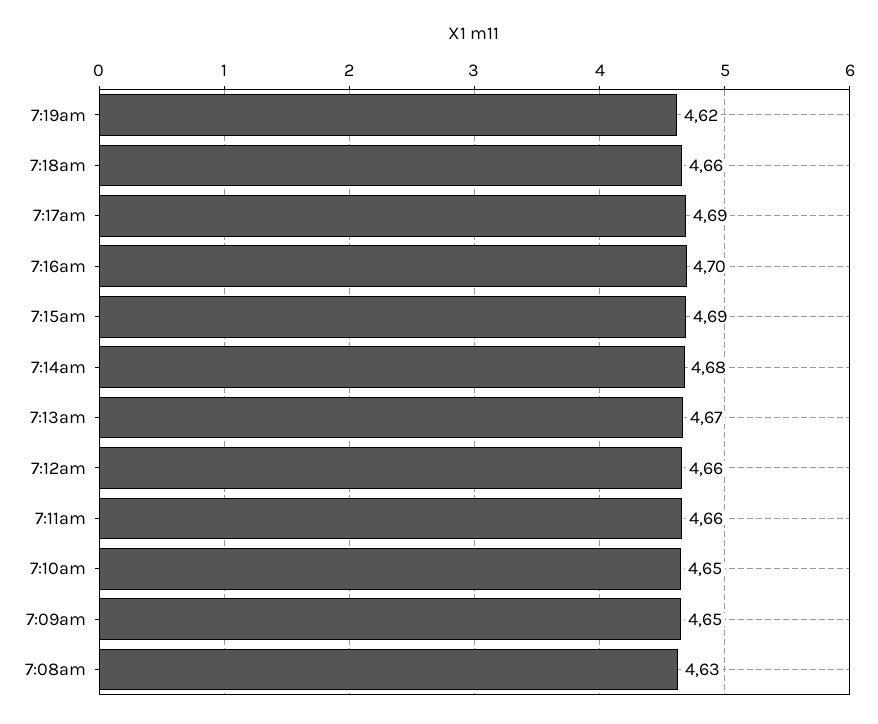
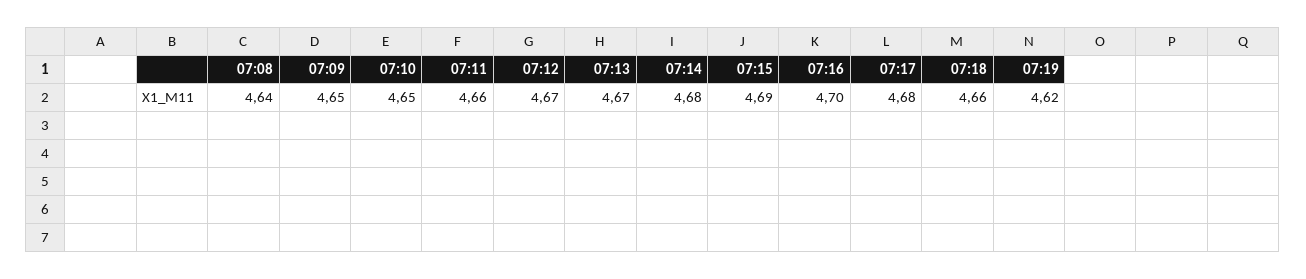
7:17am: 4.69 -> 4.68
7:12am: 4.66 -> 4.67
7:08am: 4.63 -> 4.64

